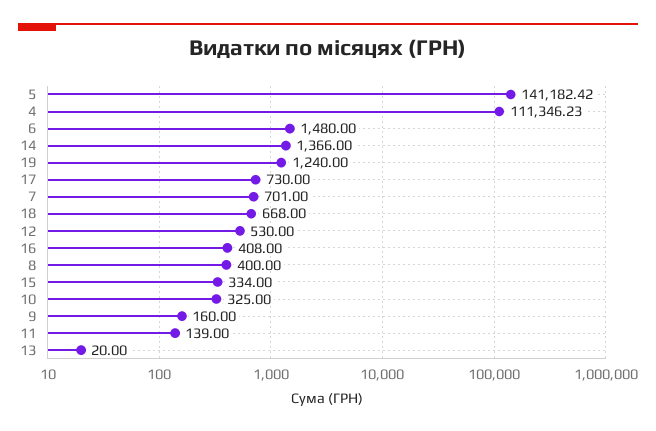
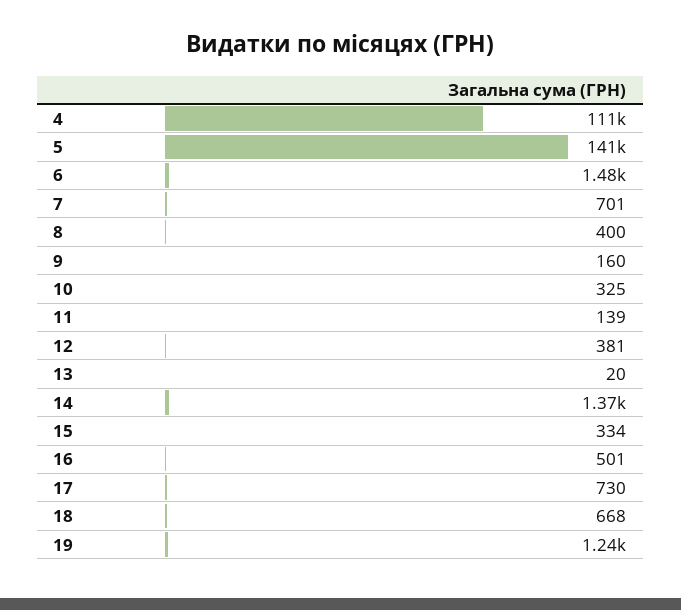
12: 530 -> 381
16: 408 -> 501

